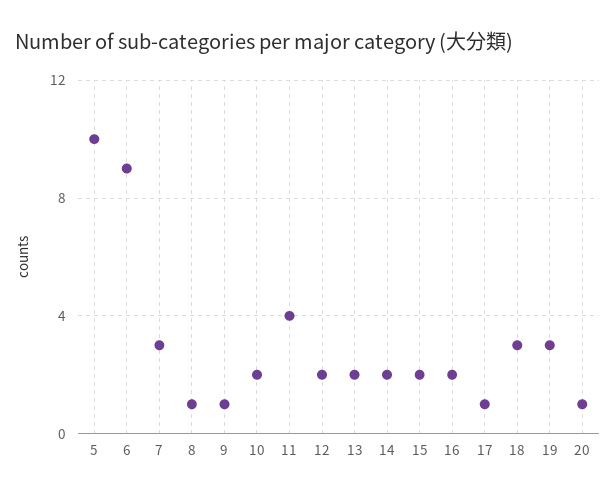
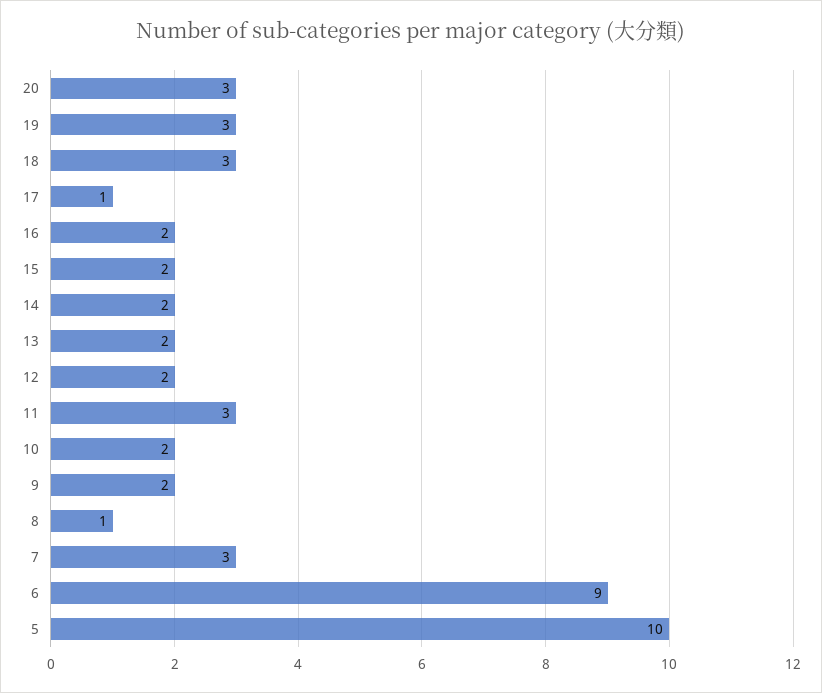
9: 1 -> 2
11: 4 -> 3
20: 1 -> 3

